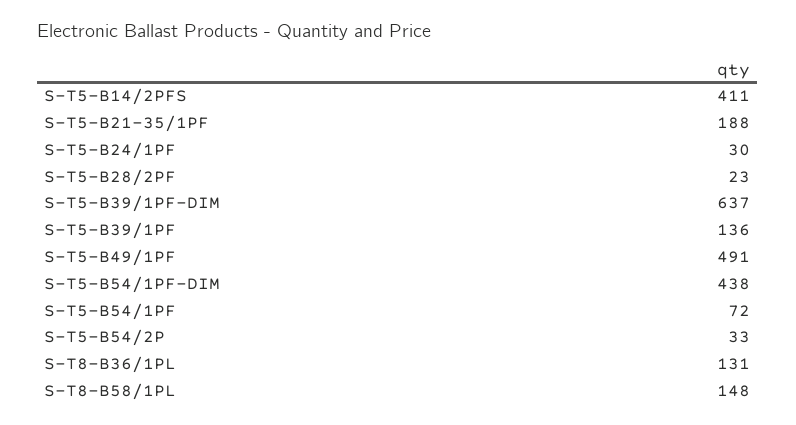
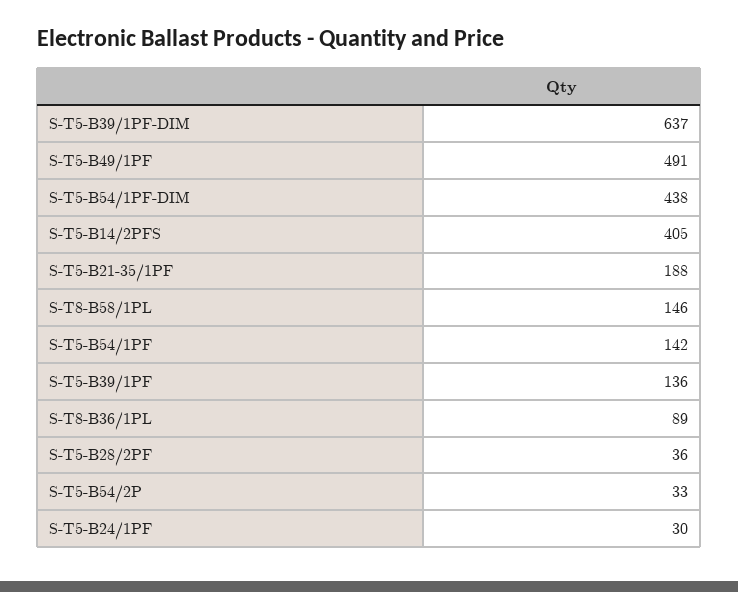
S-T5-B14/2PFS: 411 -> 405
S-T5-B28/2PF: 23 -> 36
S-T5-B54/1PF: 72 -> 142
S-T8-B36/1PL: 131 -> 89
S-T8-B58/1PL: 148 -> 146

